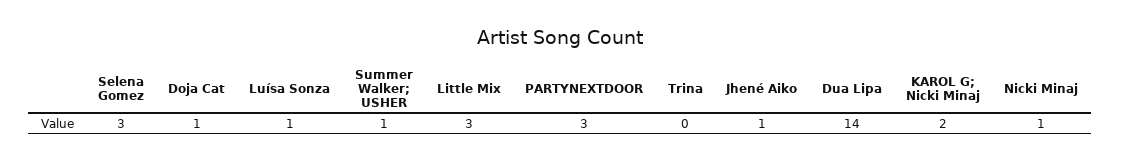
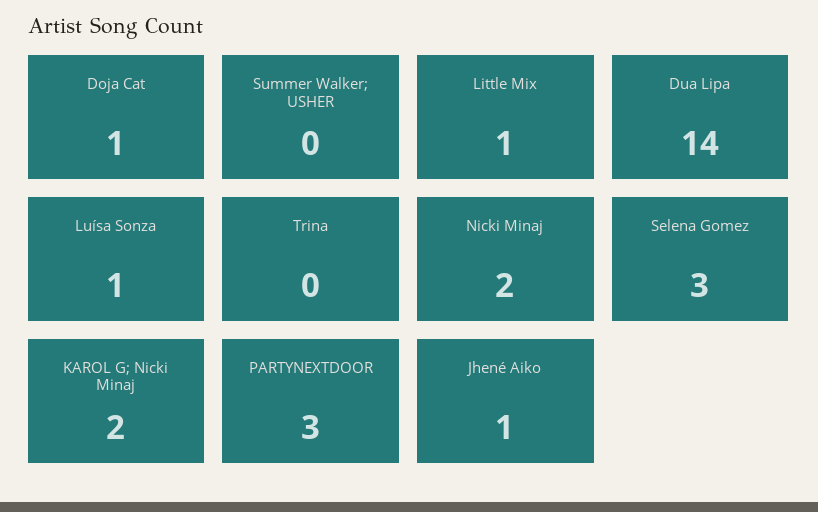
Summer Walker; USHER: 1 -> 0
Little Mix: 3 -> 1
Nicki Minaj: 1 -> 2

